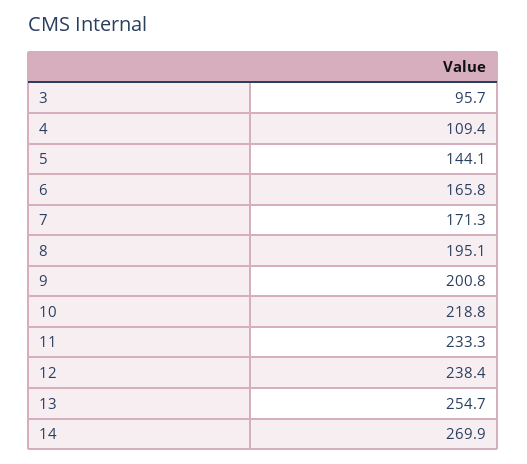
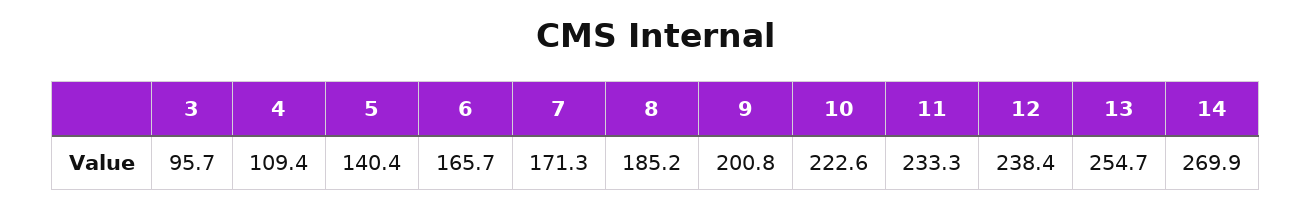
5: 144.1 -> 140.4
6: 165.8 -> 165.7
8: 195.1 -> 185.2
10: 218.8 -> 222.6

